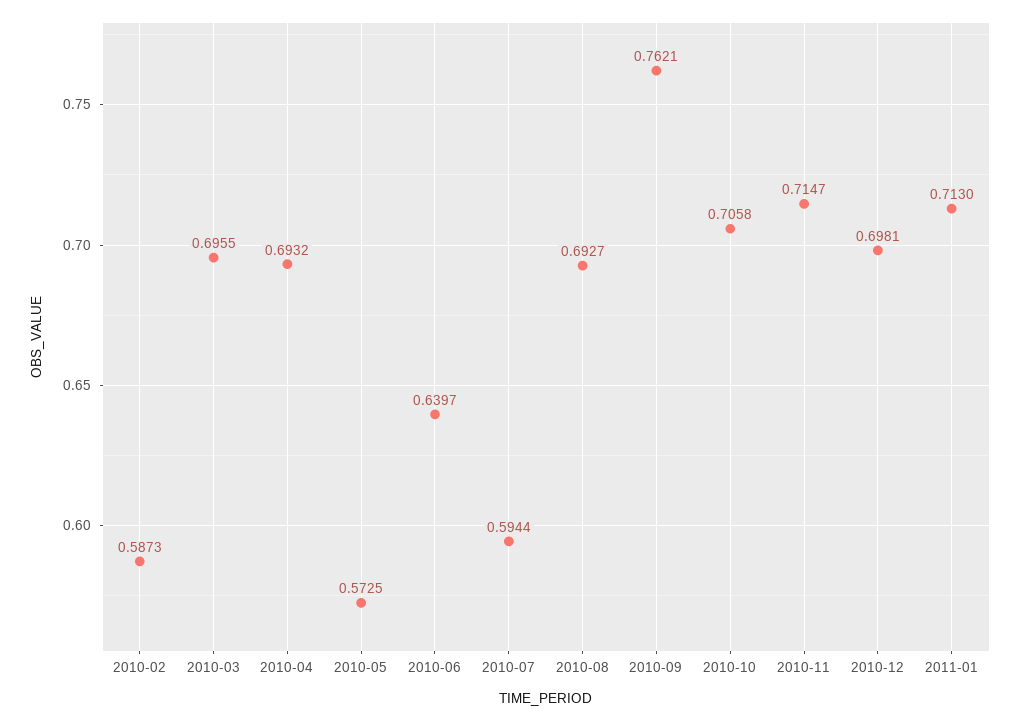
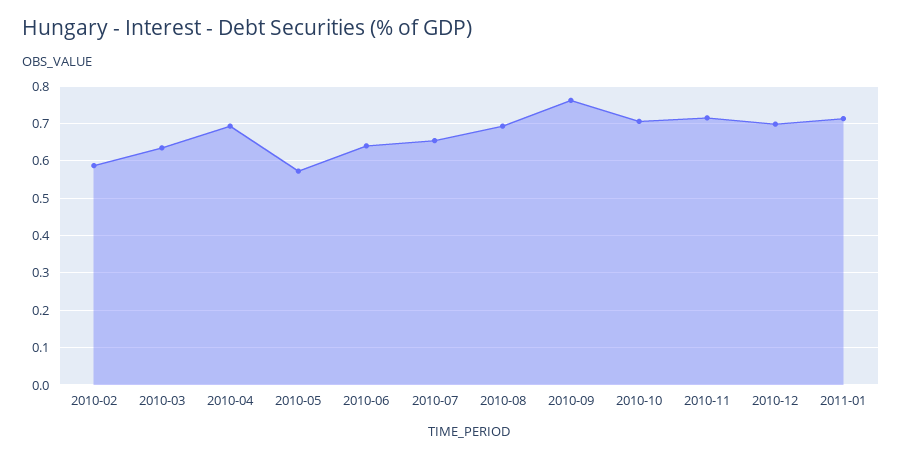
2010-03: 0.6955 -> 0.64
2010-07: 0.5944 -> 0.66

